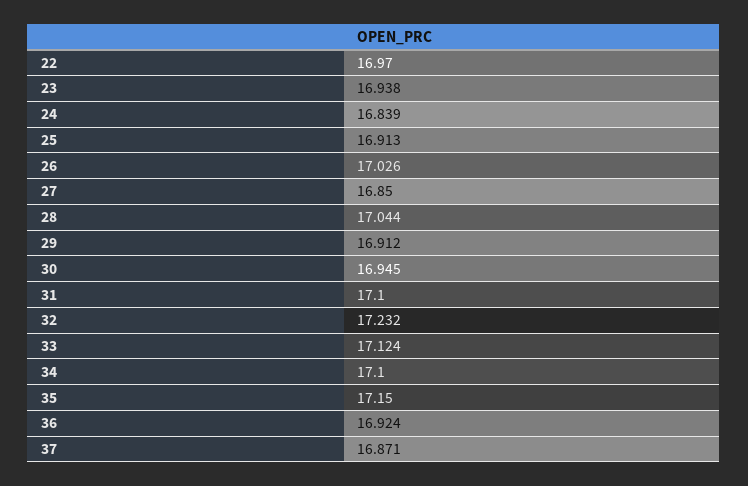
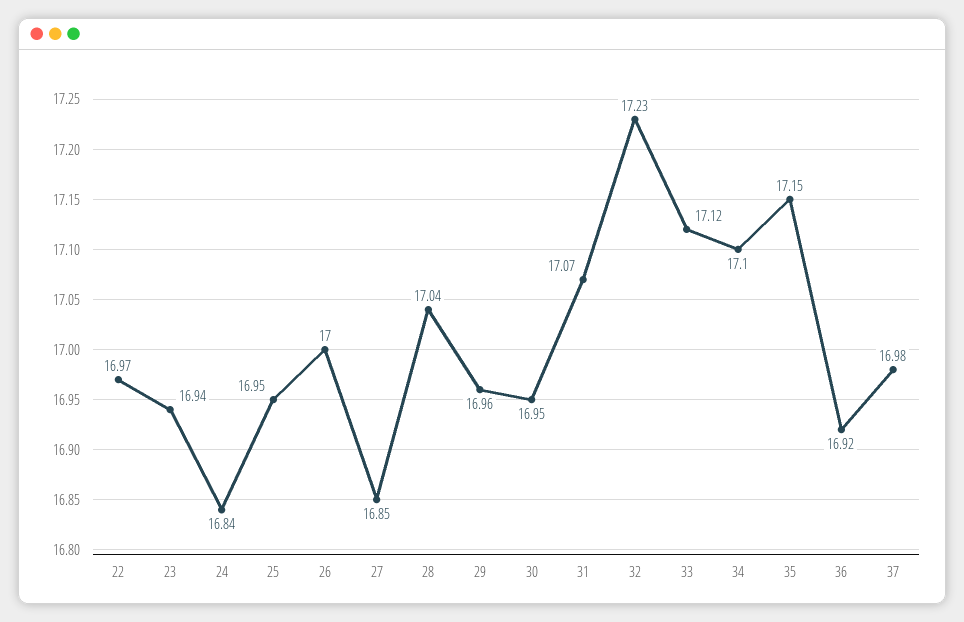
25: 16.913 -> 16.95
26: 17.026 -> 17
29: 16.912 -> 16.96
31: 17.1 -> 17.07
37: 16.871 -> 16.98

